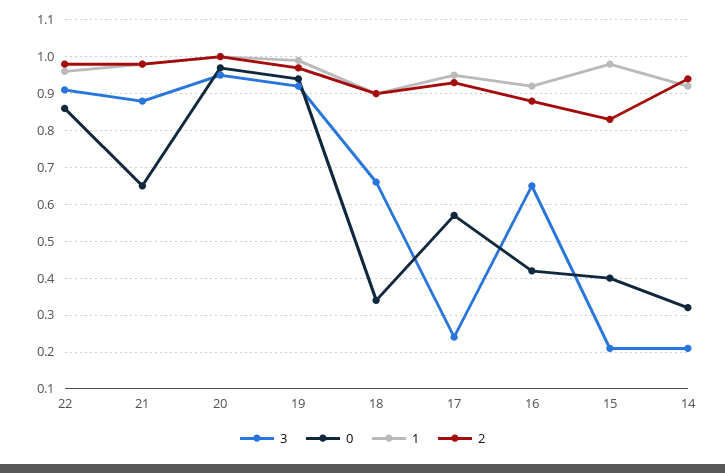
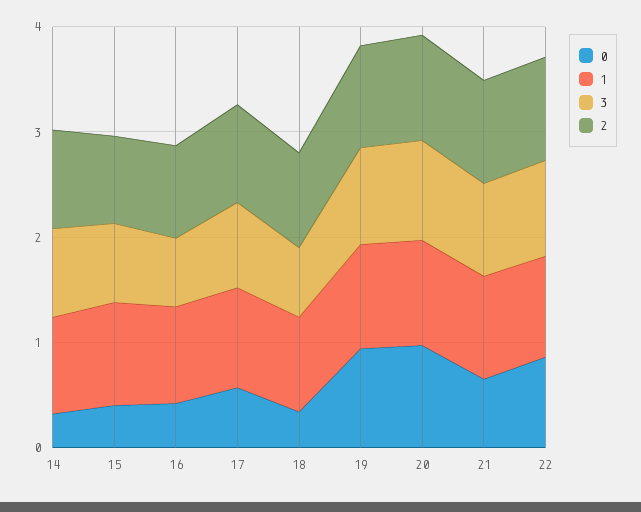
3, 17: 0.25 -> 0.8
3, 15: 0.2 -> 0.8
3, 14: 0.2 -> 0.8

